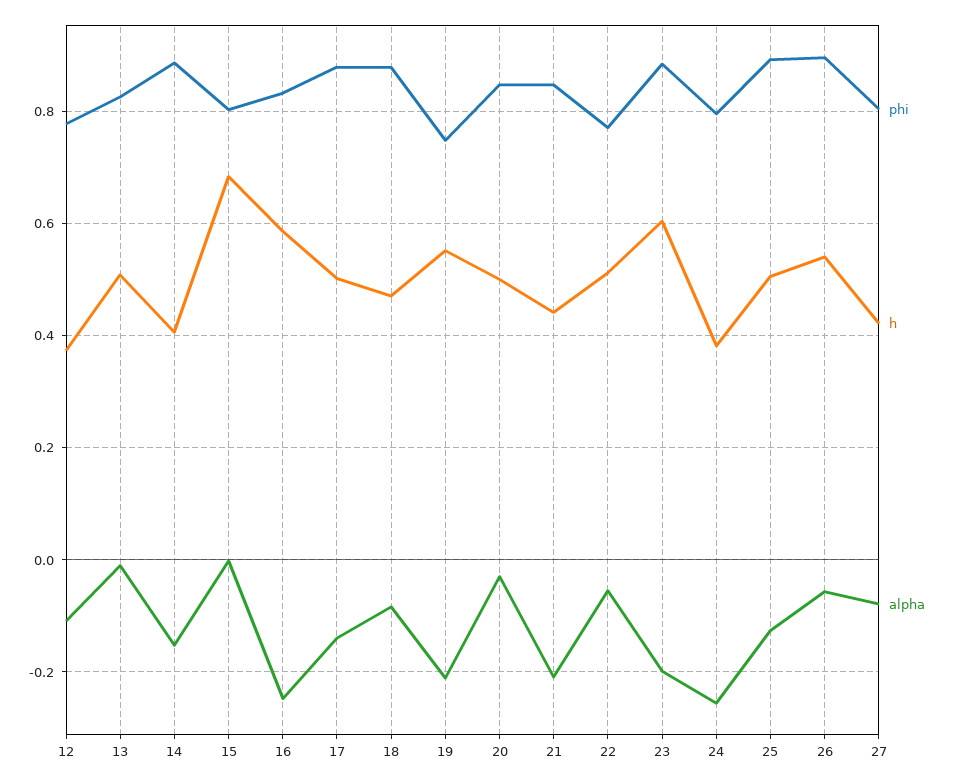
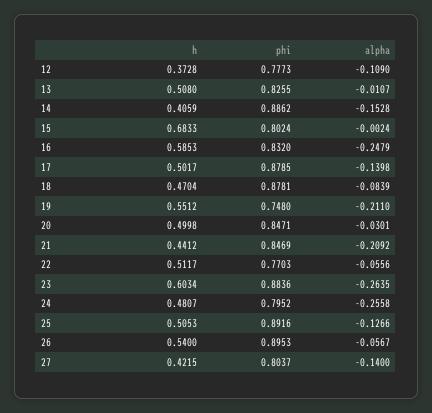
alpha, 23: -0.2 -> -0.2635
h, 24: 0.38 -> 0.4807
alpha, 27: -0.08 -> -0.14

